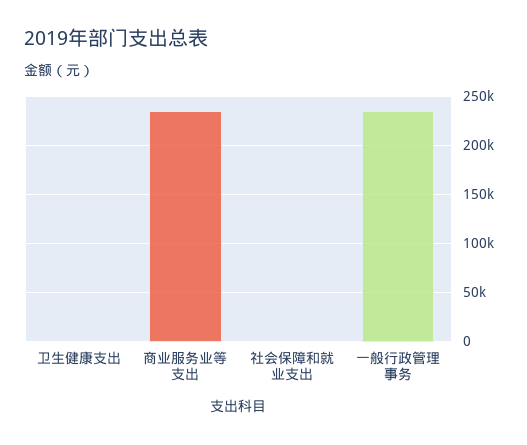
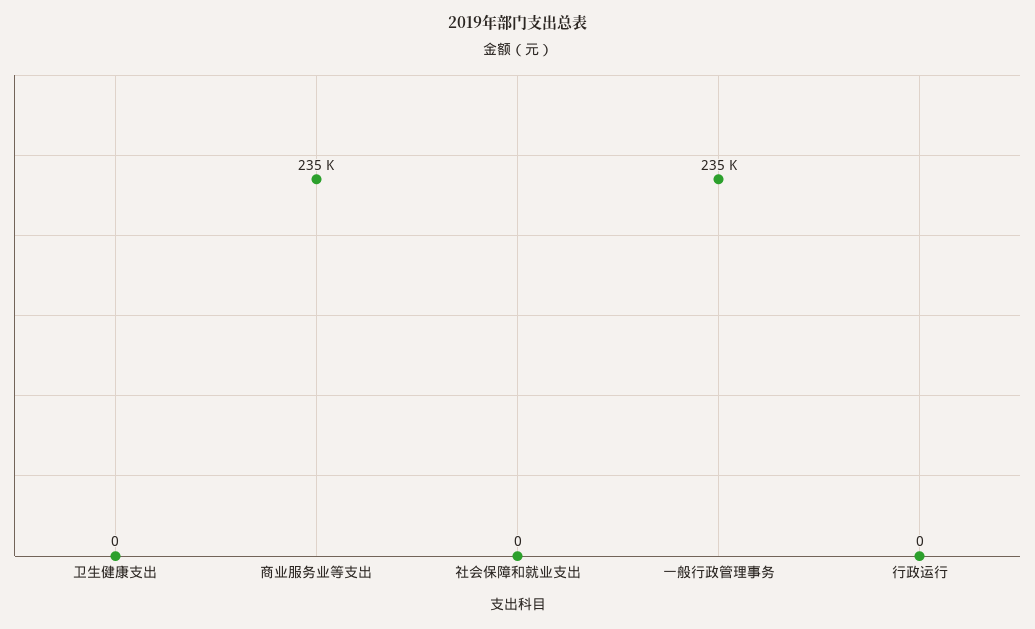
行政运行: none -> 0

